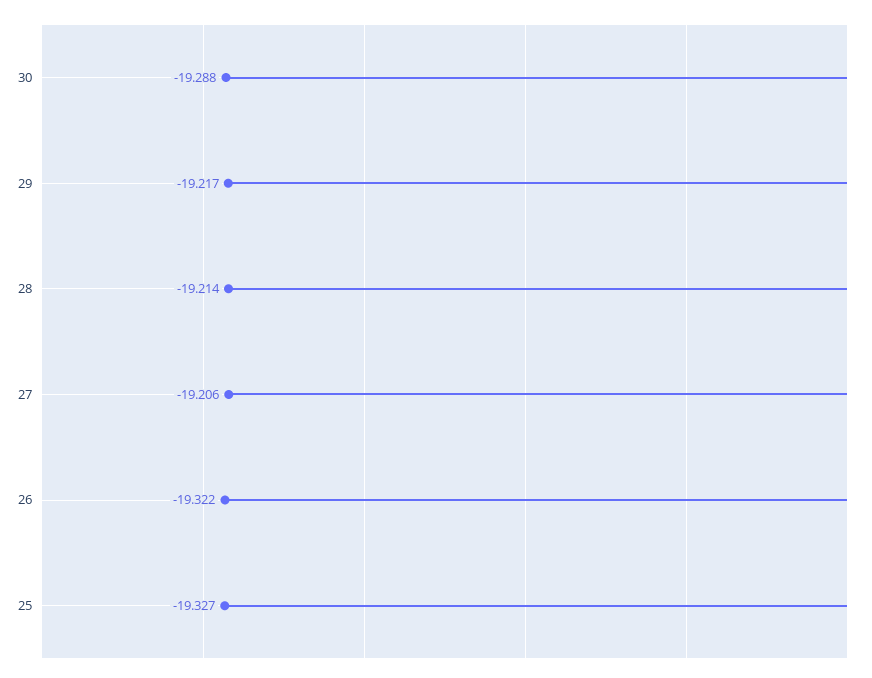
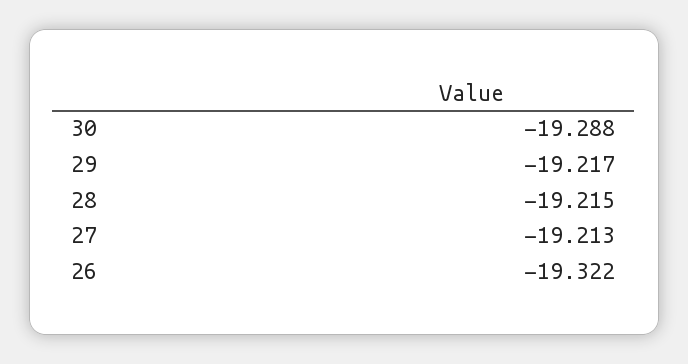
28: -19.214 -> -19.215
27: -19.206 -> -19.213
25: -19.327 -> none

